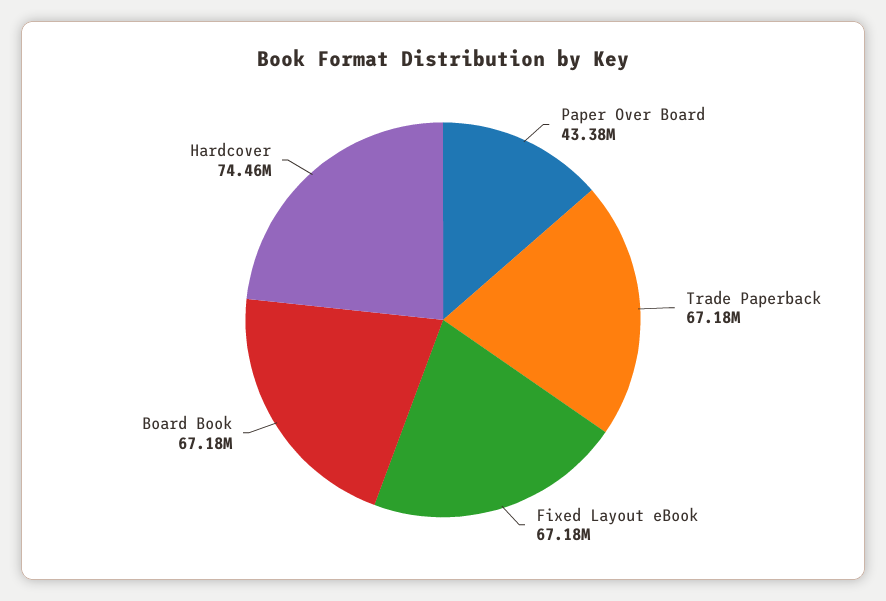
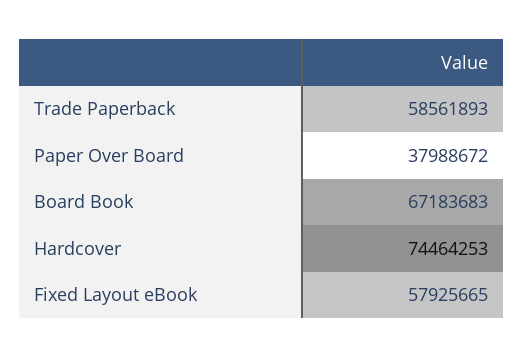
Paper Over Board: 43380000 -> 37988672
Trade Paperback: 67180000 -> 58561893
Fixed Layout eBook: 67180000 -> 57925665

